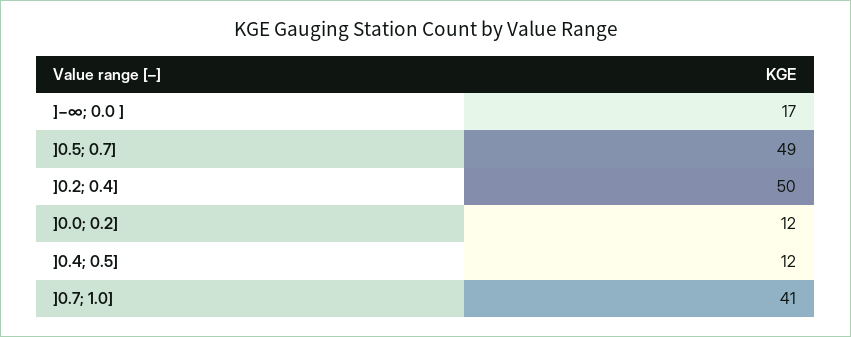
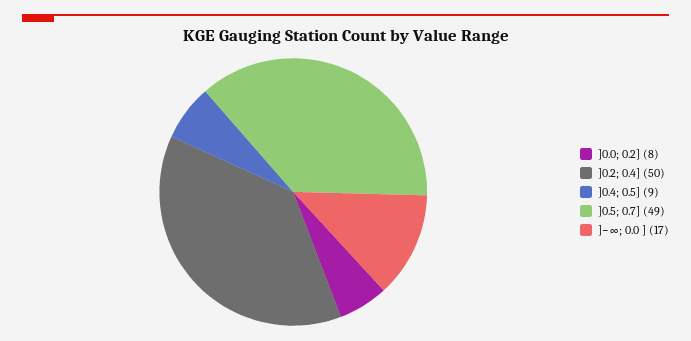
]0.0; 0.2]: 12 -> 8
]0.4; 0.5]: 12 -> 9
]0.7; 1.0]: 41 -> none

